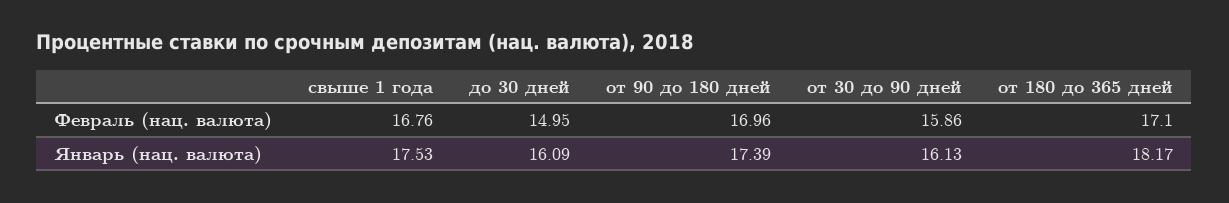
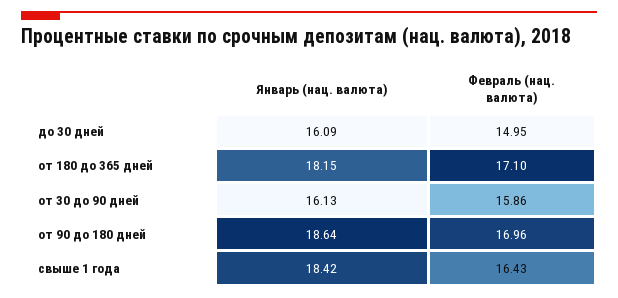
свыше 1 года, Февраль (нац. валюта): 16.76 -> 16.43
свыше 1 года, Январь (нац. валюта): 17.53 -> 18.42
от 90 до 180 дней, Январь (нац. валюта): 17.39 -> 18.64
от 180 до 365 дней, Январь (нац. валюта): 18.17 -> 18.15

